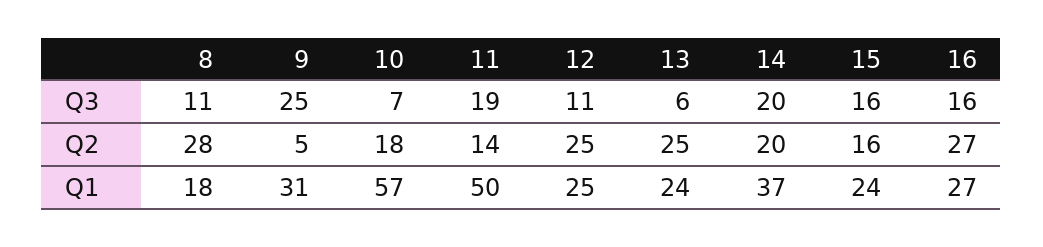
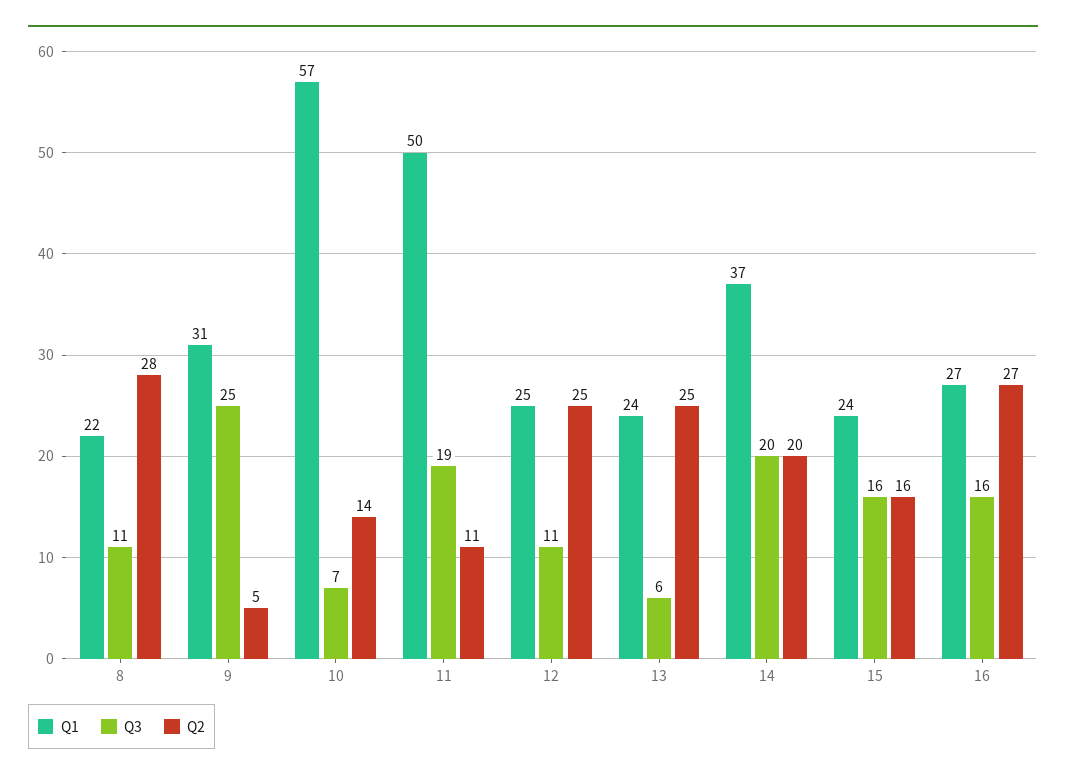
Q2, 10: 18 -> 14
Q2, 11: 14 -> 11
Q1, 8: 18 -> 22

